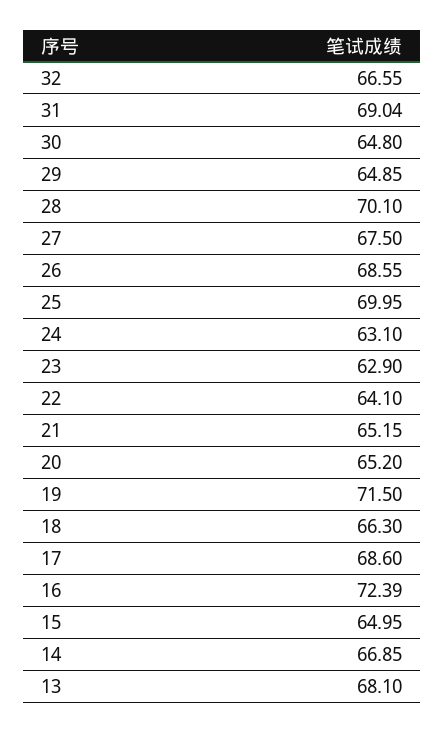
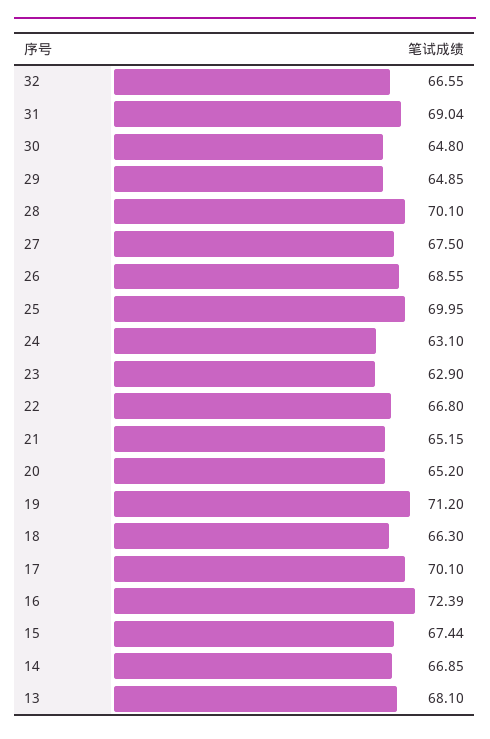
22: 64.1 -> 66.8
19: 71.5 -> 71.2
17: 68.6 -> 70.1
15: 64.95 -> 67.44

